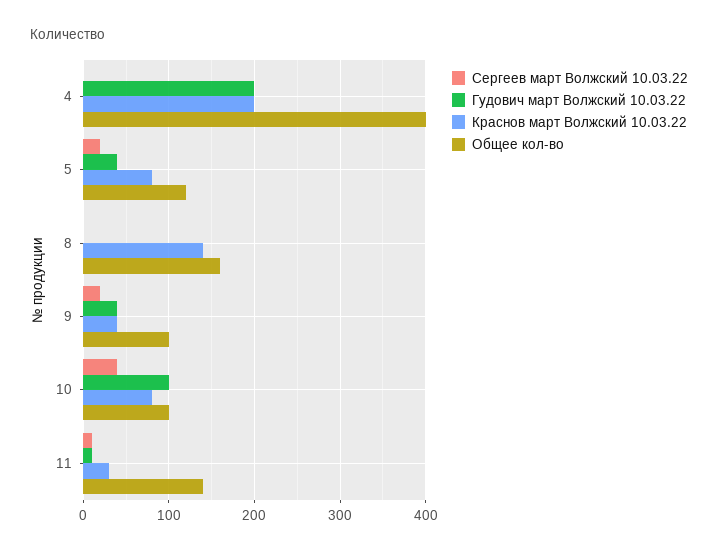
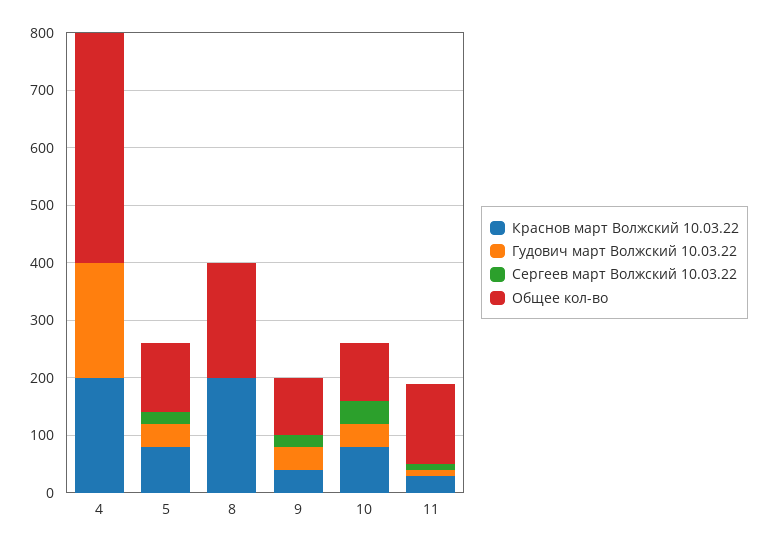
Краснов март Волжский 10.03.22, 8: 140 -> 200
Общее кол-во, 8: 160 -> 200
Гудович март Волжский 10.03.22, 10: 100 -> 40

